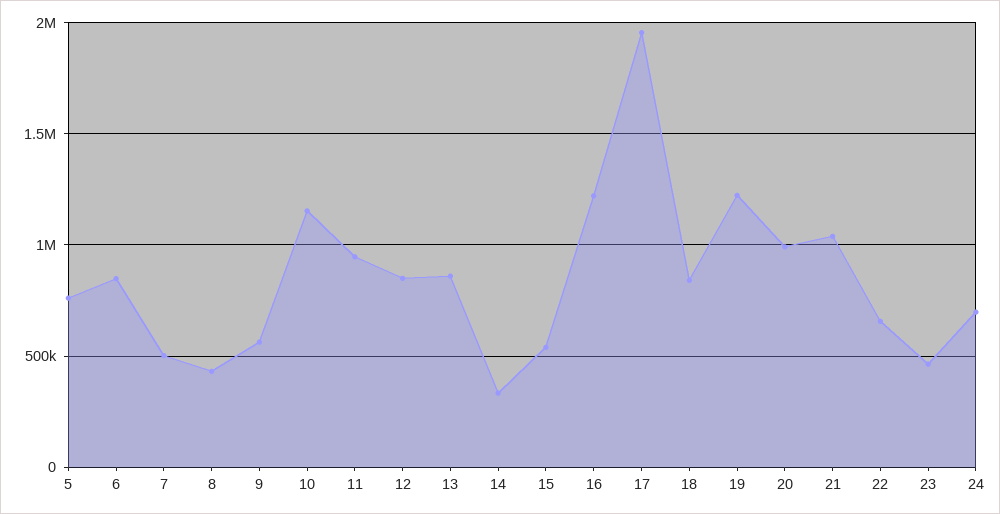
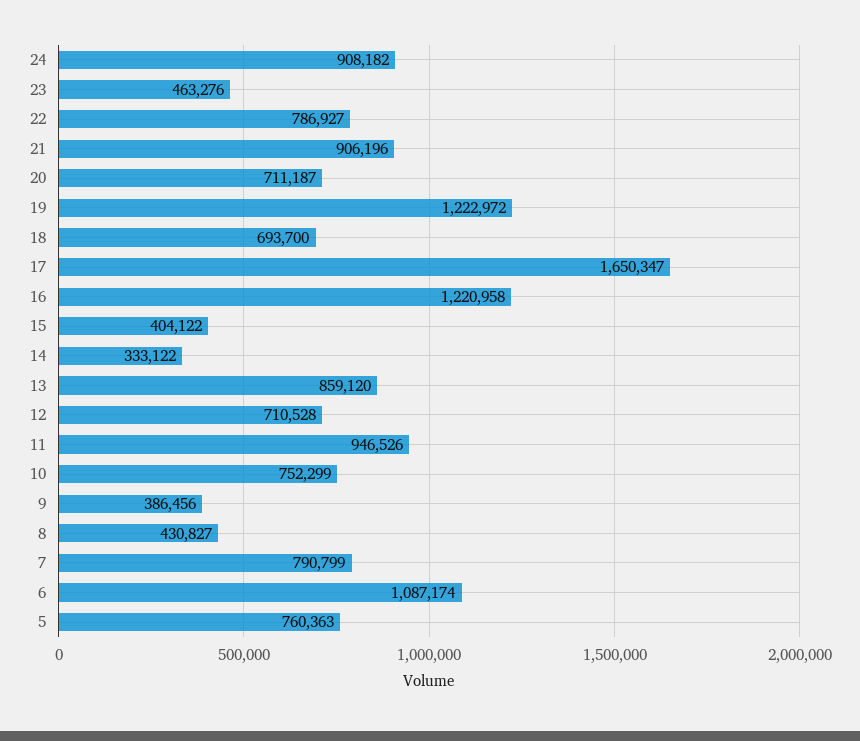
6: 850000 -> 1087174
7: 500000 -> 790799
9: 550000 -> 386456
10: 1150000 -> 752299
12: 850000 -> 710528
15: 550000 -> 404122
17: 1950000 -> 1650347
18: 850000 -> 693700
20: 1000000 -> 711187
21: 1050000 -> 906196
22: 650000 -> 786927
24: 700000 -> 908182

